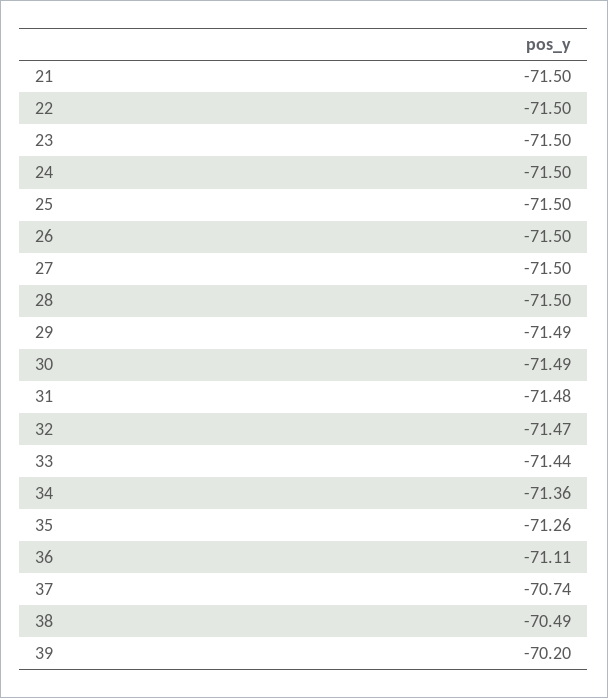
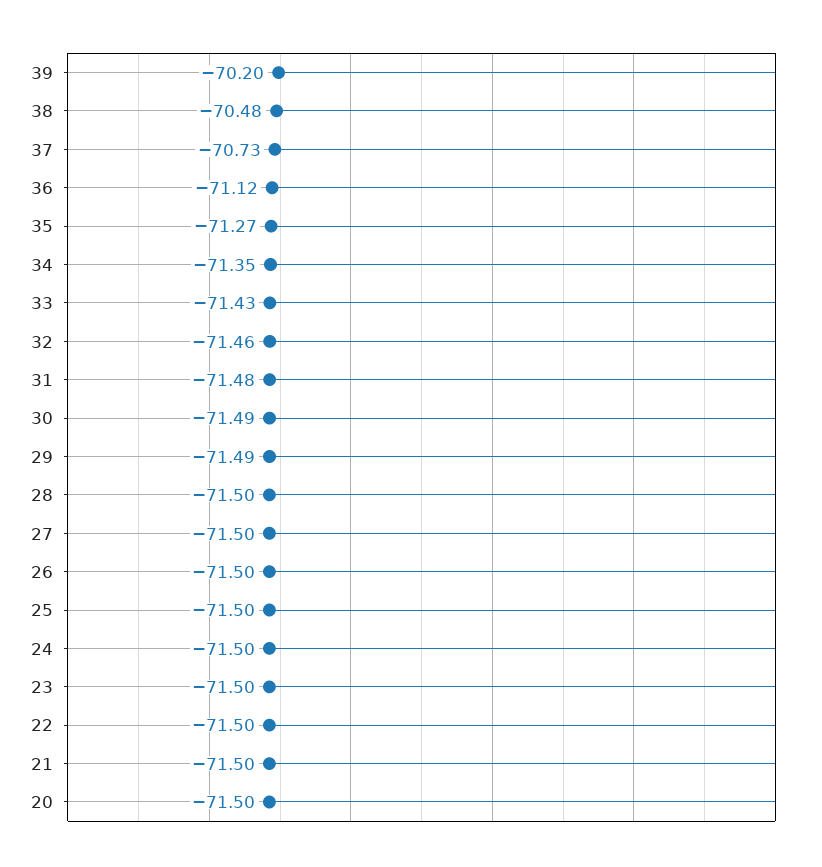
32: -71.47 -> -71.46
33: -71.44 -> -71.43
34: -71.36 -> -71.35
35: -71.26 -> -71.27
36: -71.11 -> -71.12
37: -70.74 -> -70.73
38: -70.49 -> -70.48
20: none -> -71.5

